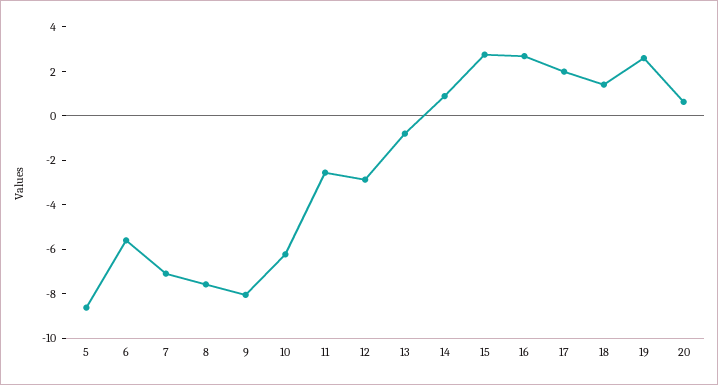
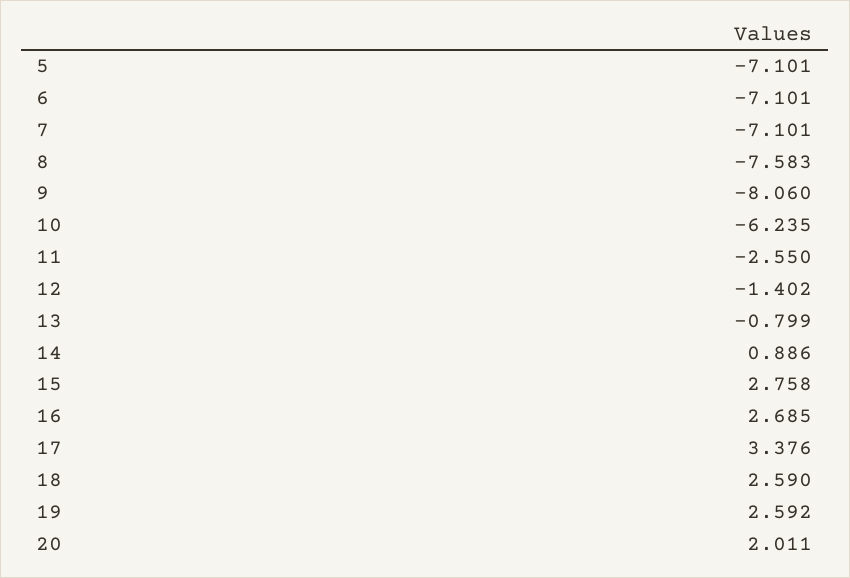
5: -8.5 -> -7.101
6: -5.5 -> -7.101
12: -3 -> -1.402
17: 2 -> 3.376
18: 1.5 -> 2.59
20: 0.5 -> 2.011

